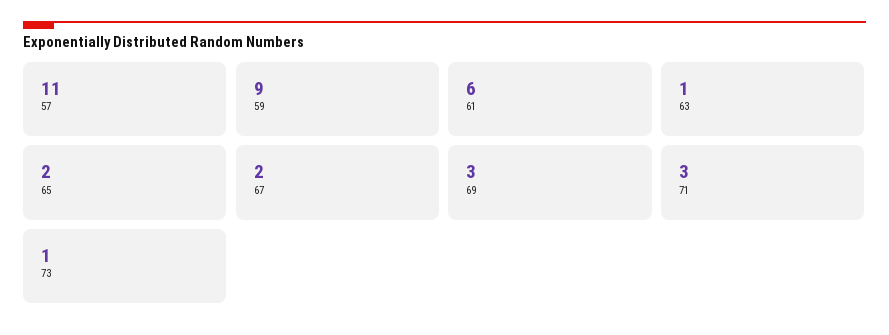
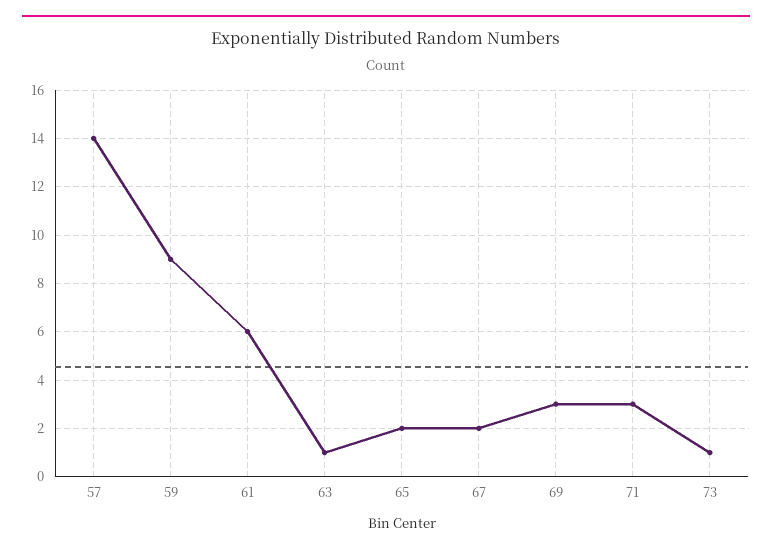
57: 11 -> 14

